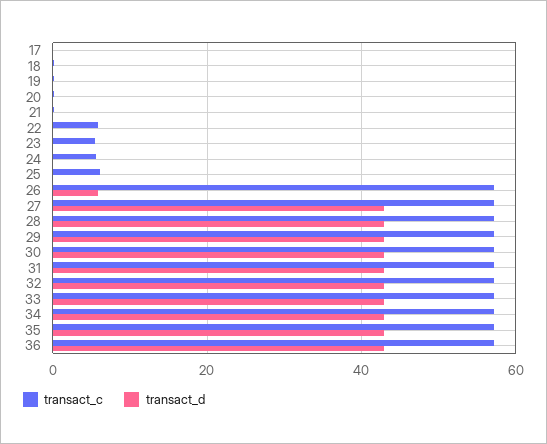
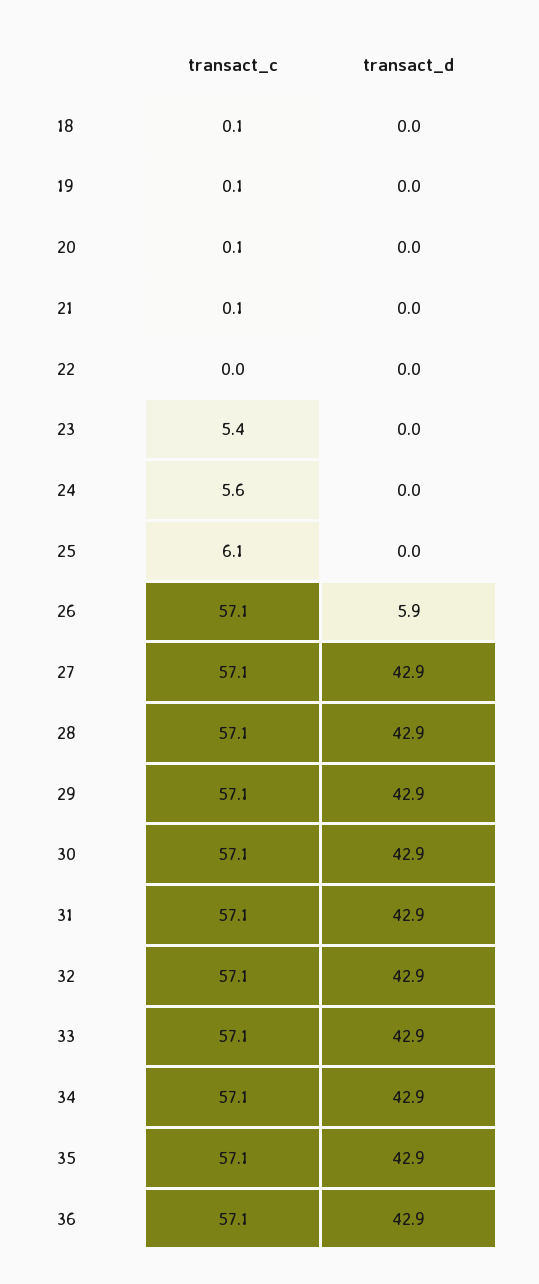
transact_c, 17: 0 -> none
transact_d, 17: 0 -> none
transact_c, 22: 6 -> 0

